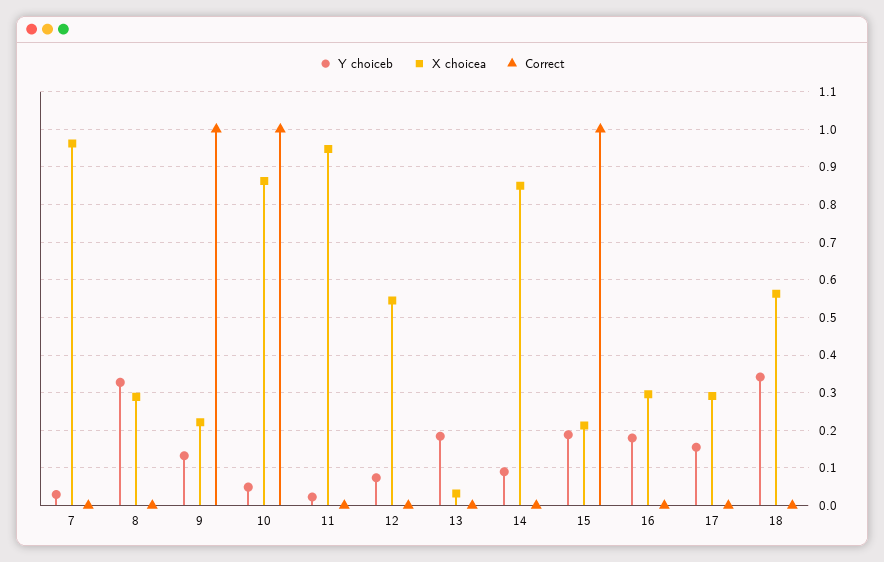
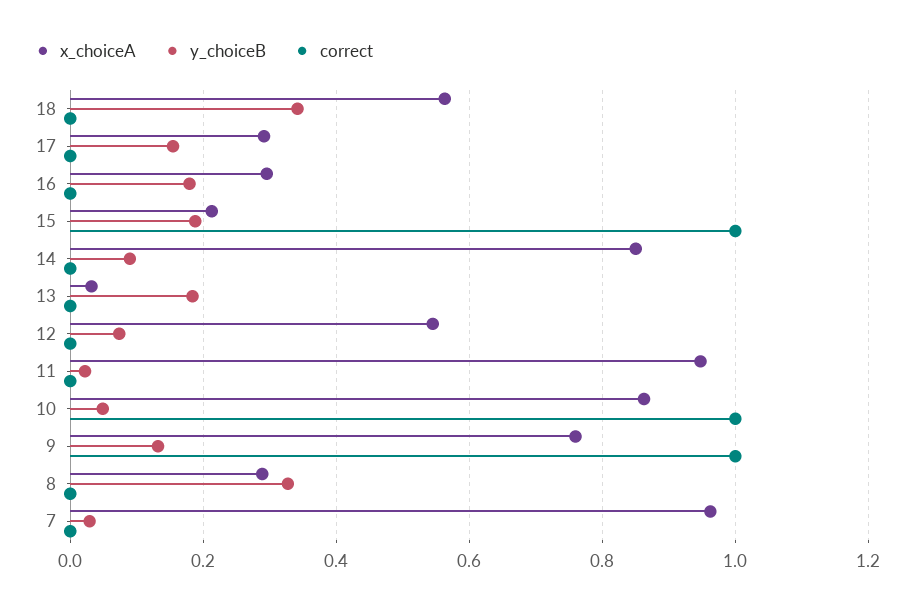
X choicea, 9: 0.22 -> 0.76

